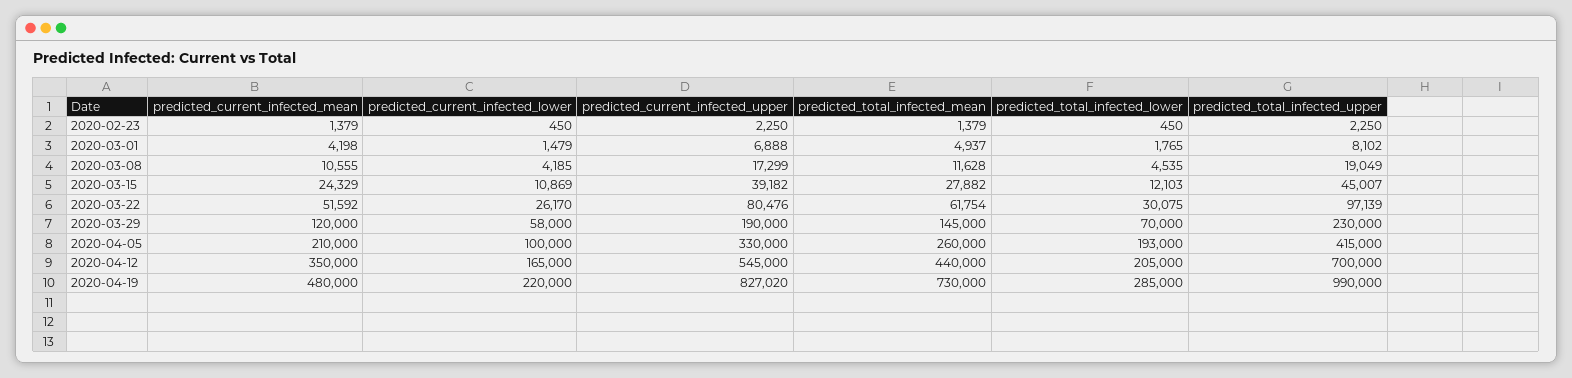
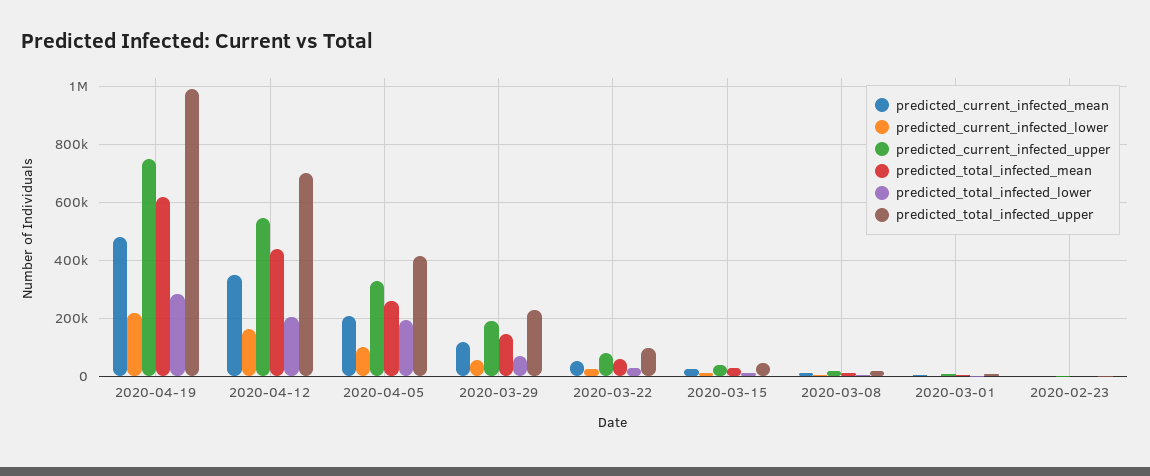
predicted_current_infected_upper, 2020-04-19: 827020 -> 750000
predicted_total_infected_mean, 2020-04-19: 730000 -> 625000

